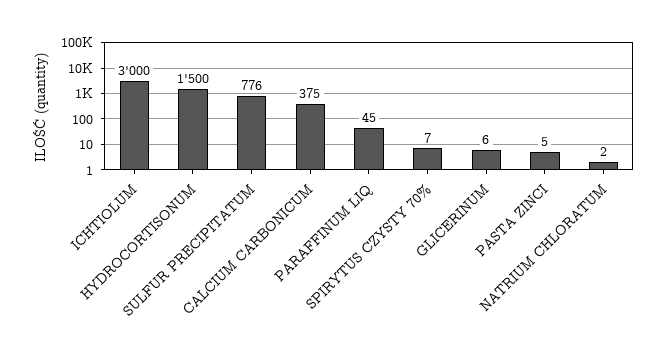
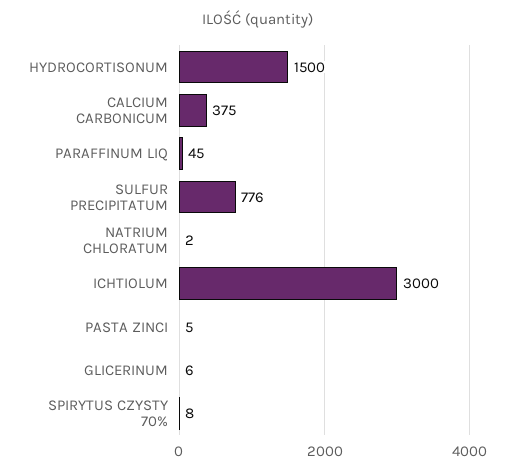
SPIRYTUS CZYSTY 70%: 7 -> 8

